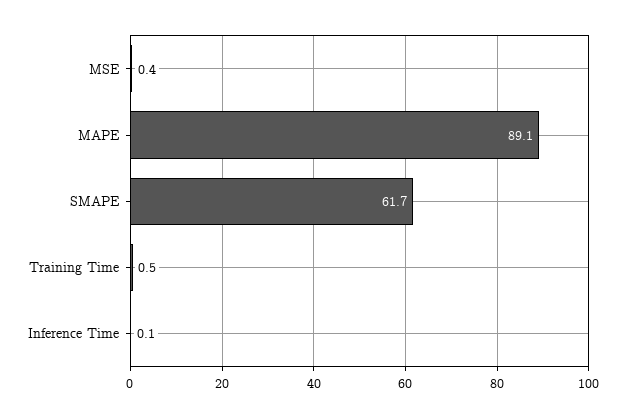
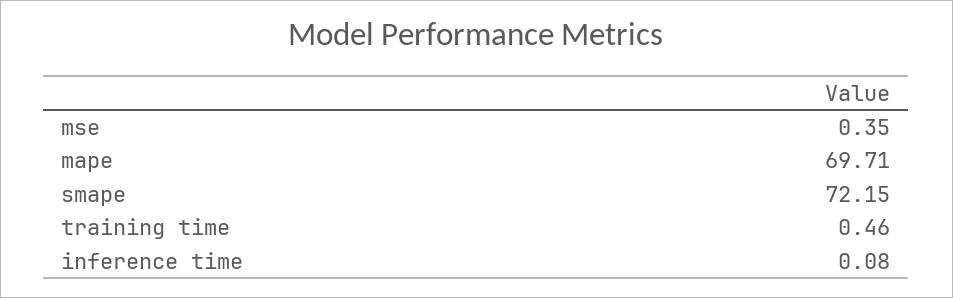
MAPE: 89.1 -> 69.71
SMAPE: 61.7 -> 72.15

